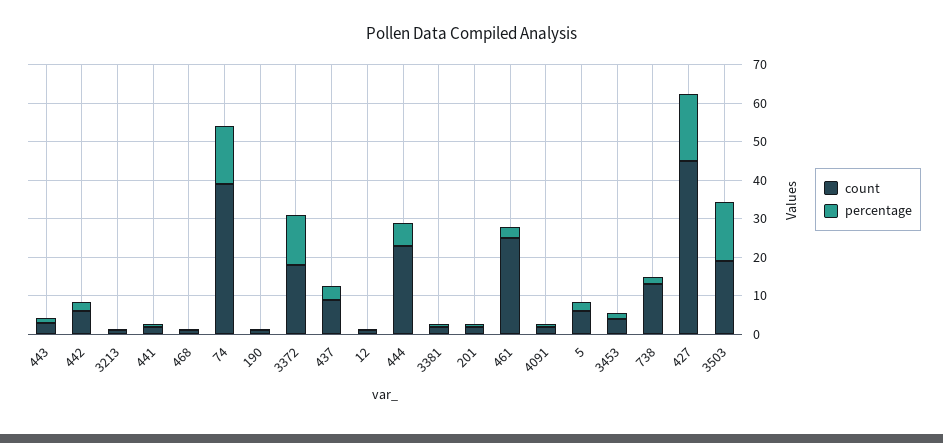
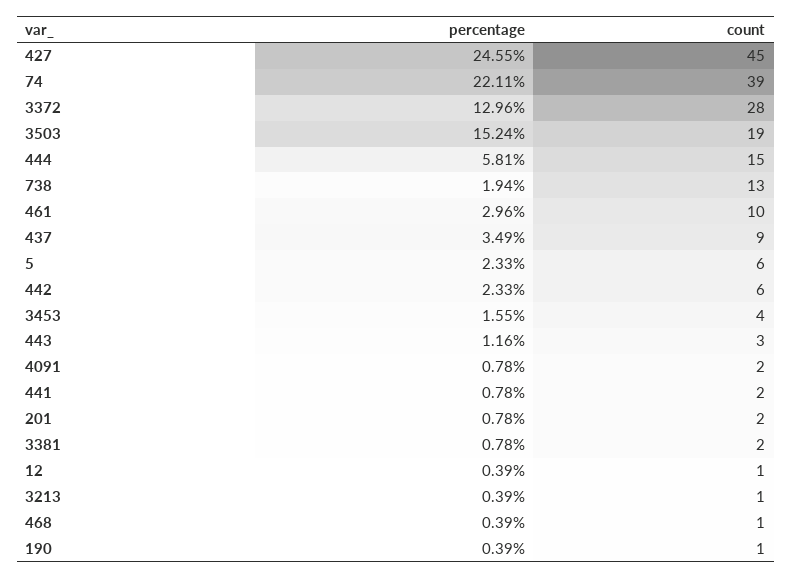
percentage, 74: 15 -> 22.11
count, 3372: 17.5 -> 28
count, 444: 22.5 -> 15
count, 461: 25 -> 10
percentage, 427: 17.5 -> 24.55

